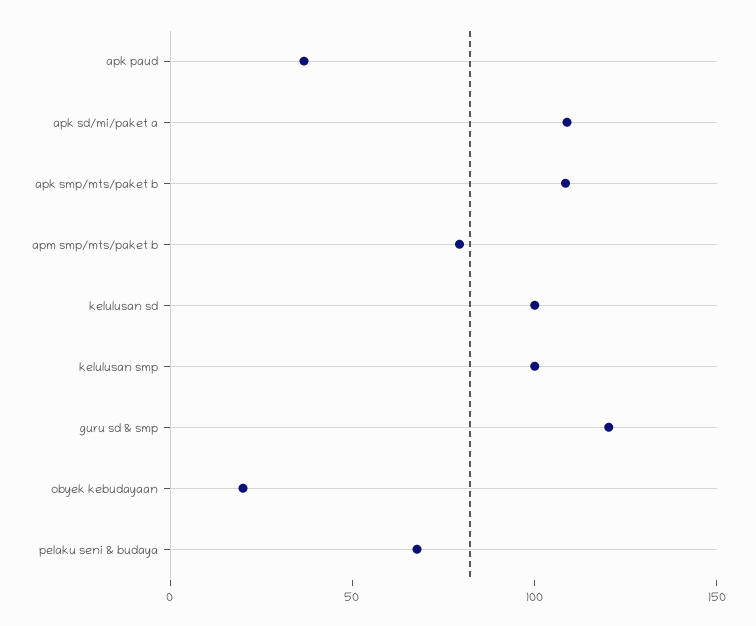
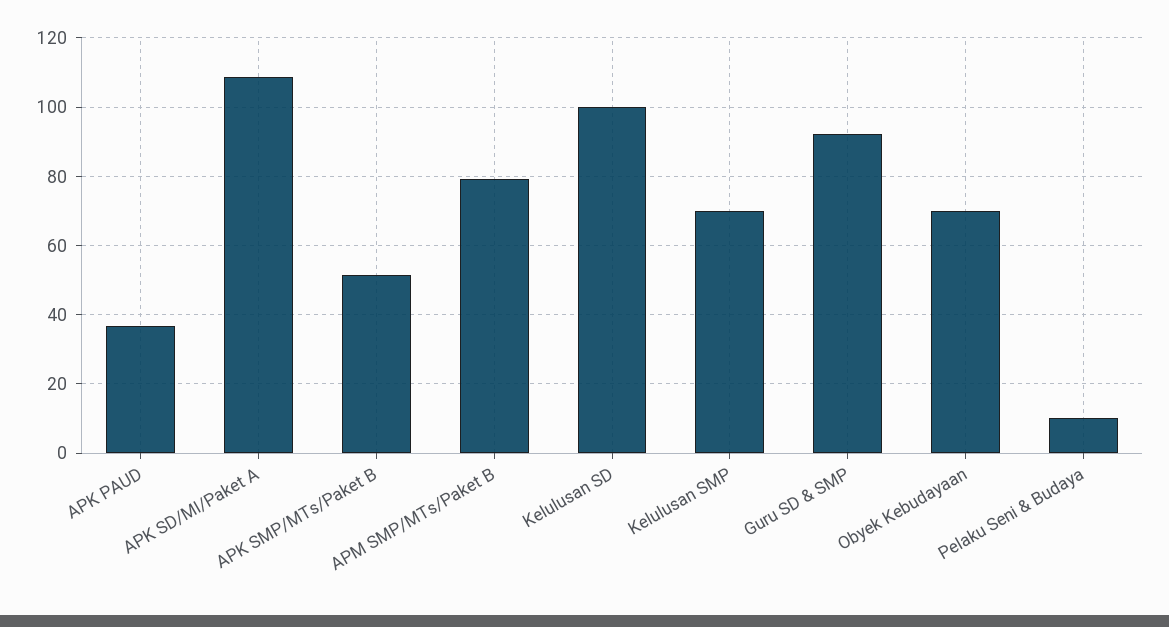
apk smp/mts/paket b: 110 -> 52
kelulusan smp: 100 -> 70
guru sd & smp: 120 -> 92
obyek kebudayaan: 20 -> 70
pelaku seni & budaya: 70 -> 10

